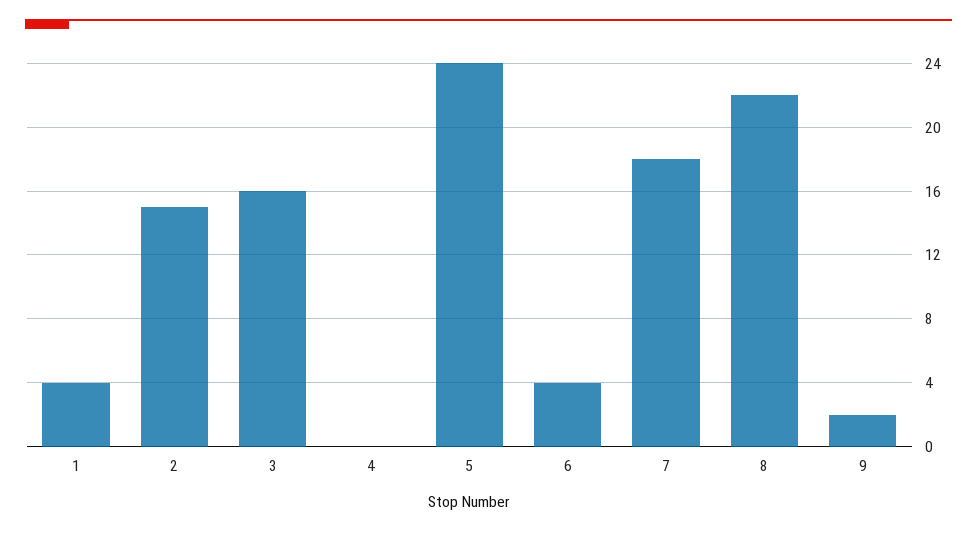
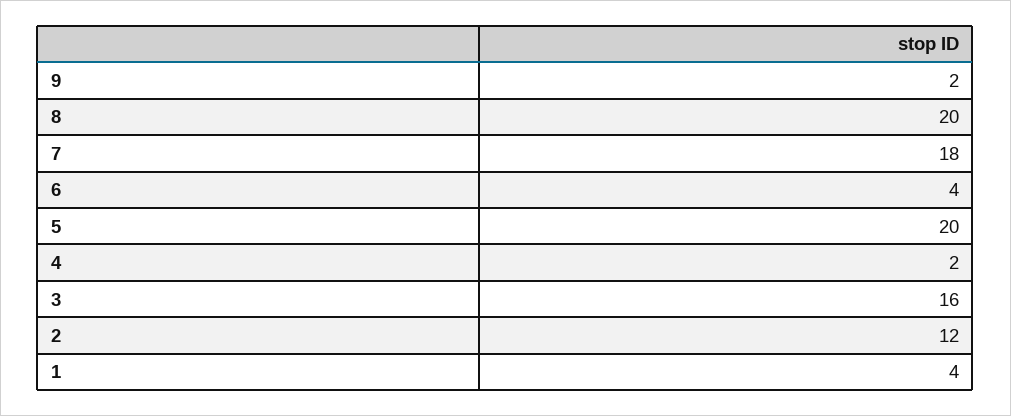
2: 15 -> 12
4: 0 -> 2
5: 24 -> 20
8: 22 -> 20

